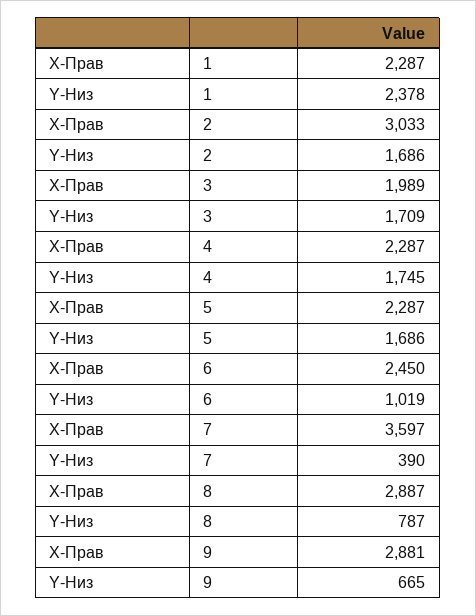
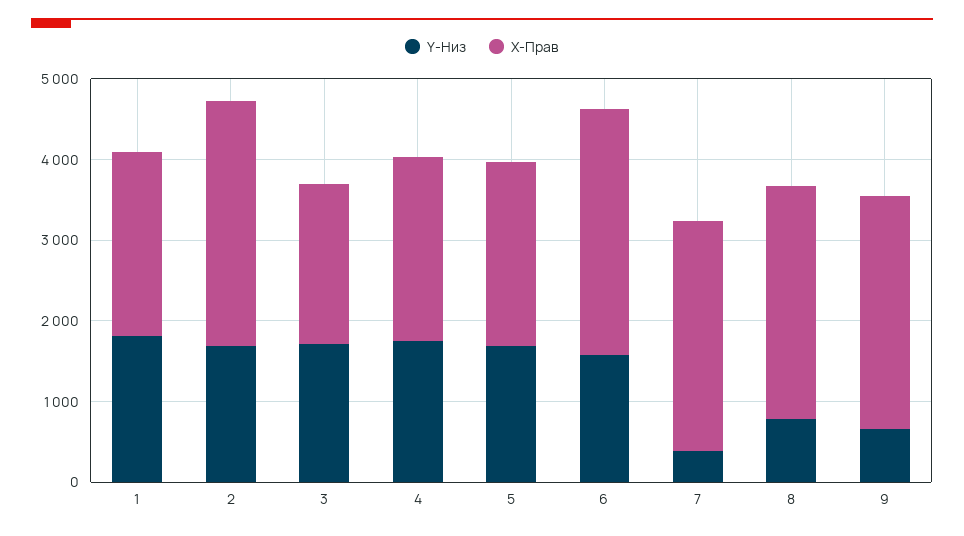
Y-Низ, 1: 2378 -> 1800
X-Прав, 6: 2450 -> 3000
Y-Низ, 6: 1019 -> 1600
X-Прав, 7: 3597 -> 2800

